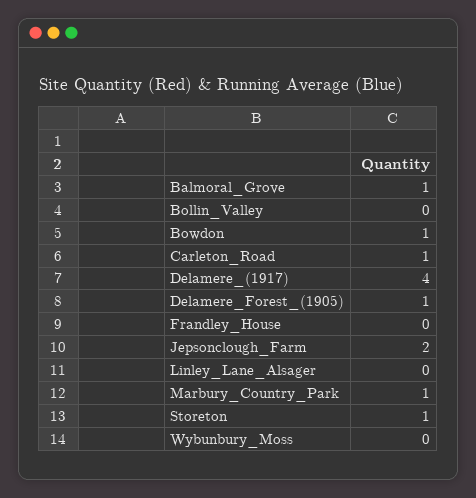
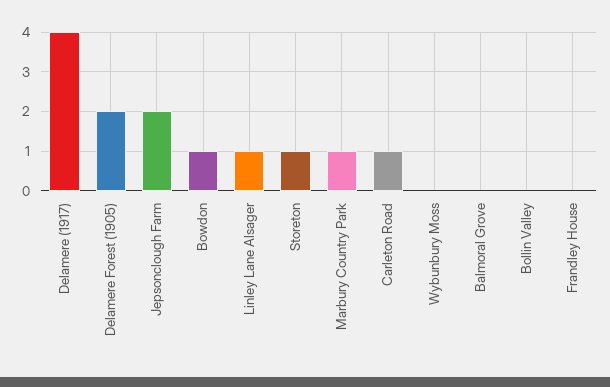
Balmoral_Grove: 1 -> 0
Delamere_Forest_(1905): 1 -> 2
Linley_Lane_Alsager: 0 -> 1

